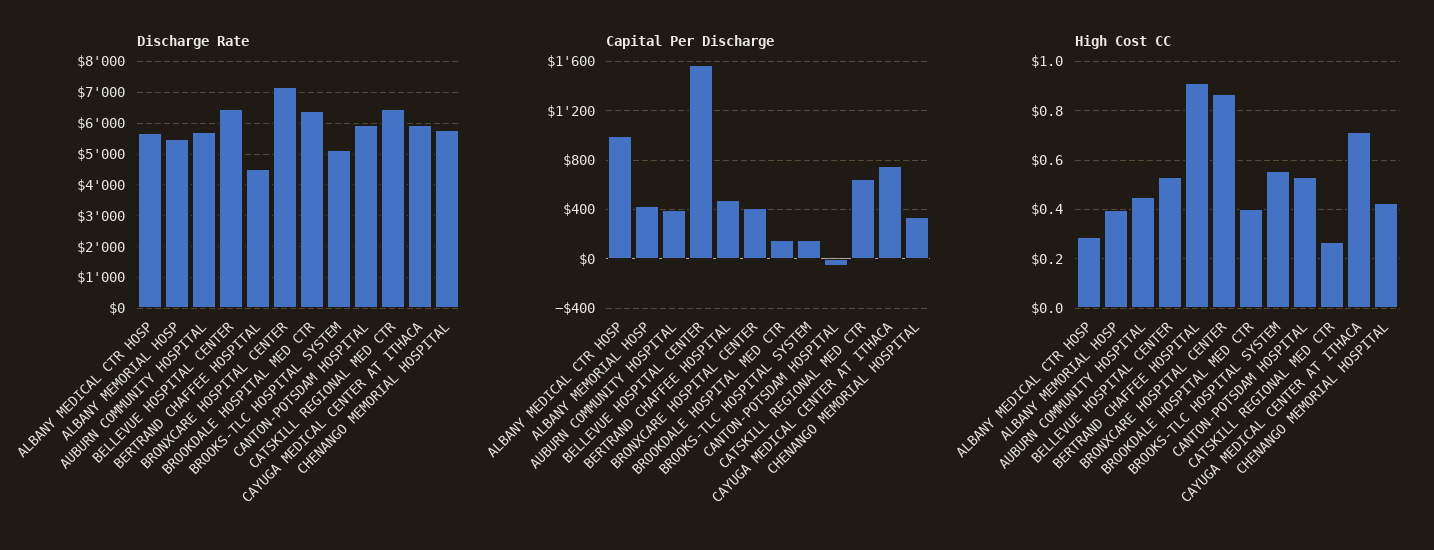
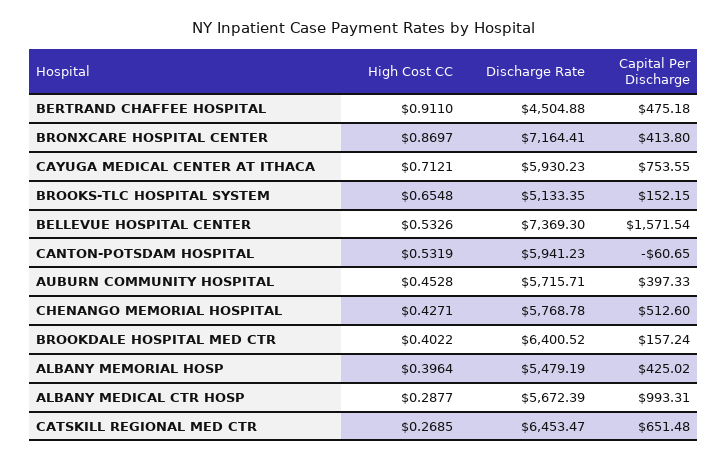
Discharge Rate, BELLEVUE HOSPITAL CENTER: 6400 -> 7369.3
Capital Per Discharge, CHENANGO MEMORIAL HOSPITAL: 350 -> 512.6
High Cost CC, BROOKS-TLC HOSPITAL SYSTEM: 0.55 -> 0.6548

